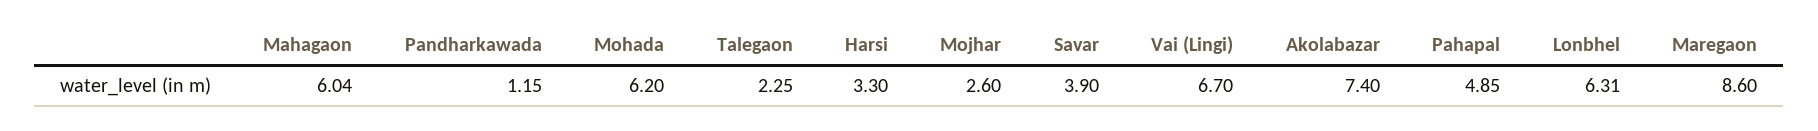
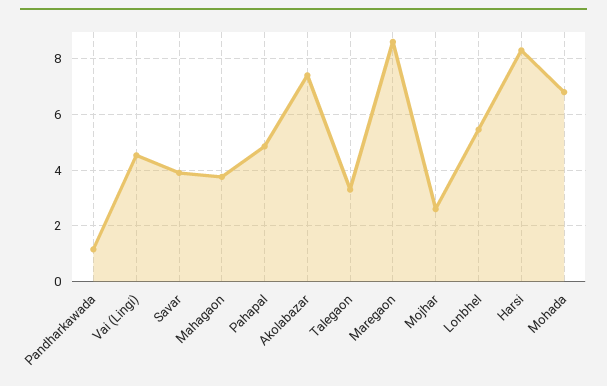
Mahagaon: 6.04 -> 3.75
Mohada: 6.2 -> 6.75
Talegaon: 2.25 -> 3.25
Harsi: 3.3 -> 8.25
Vai (Lingi): 6.7 -> 4.5
Lonbhel: 6.31 -> 5.5

